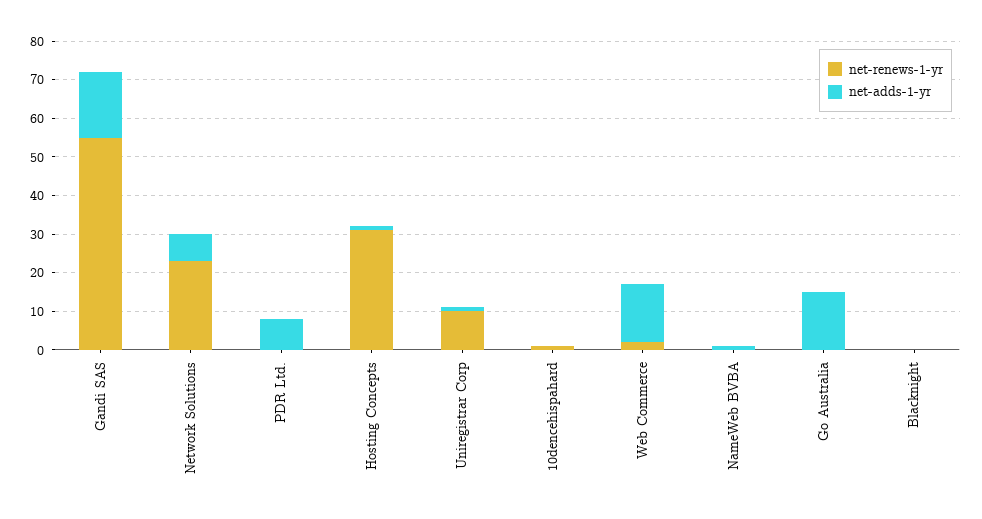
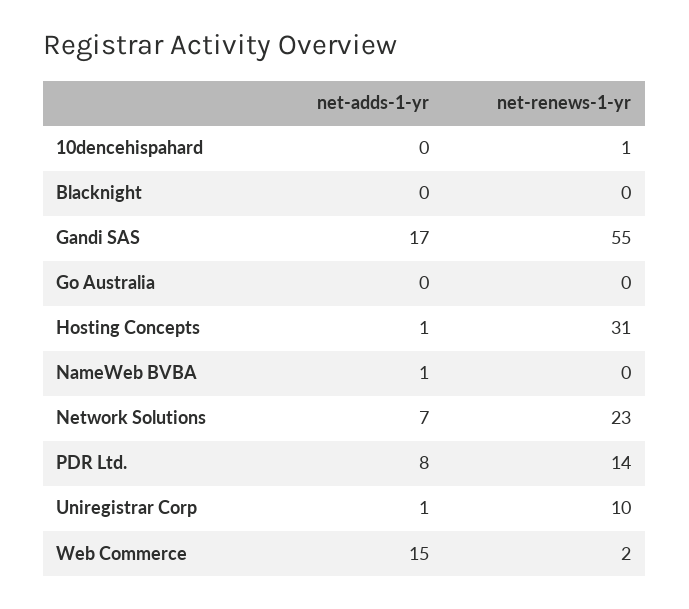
net-renews-1-yr, PDR Ltd.: 0 -> 14
net-adds-1-yr, Go Australia: 15 -> 0

